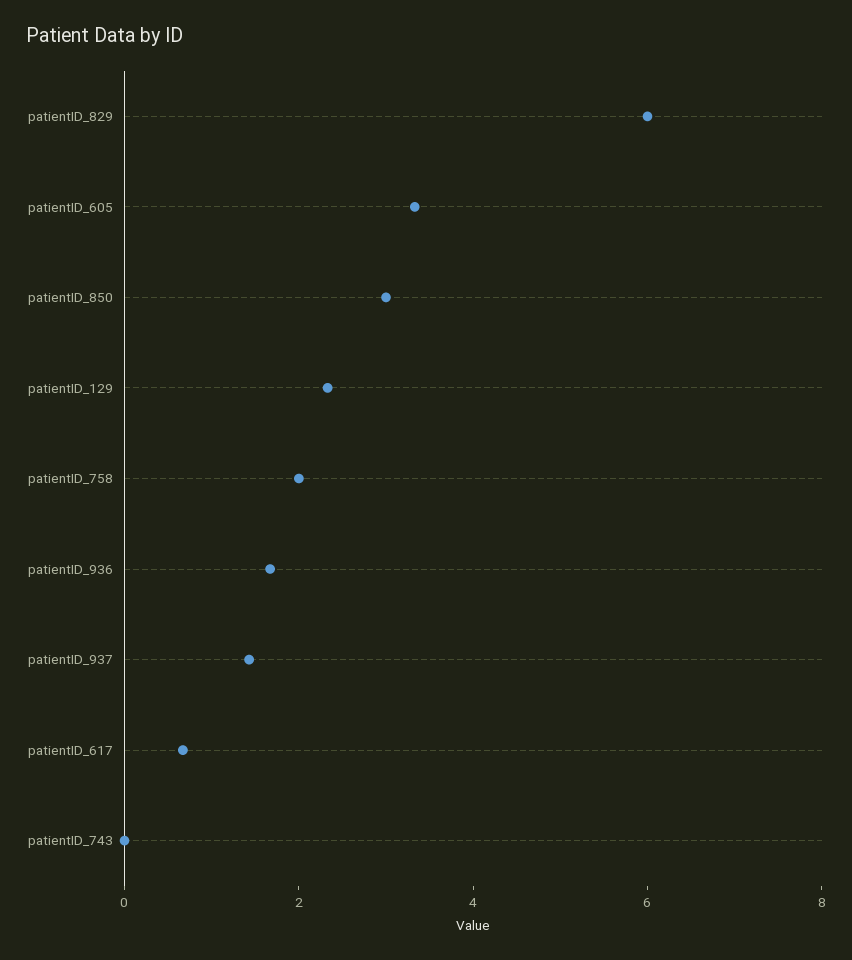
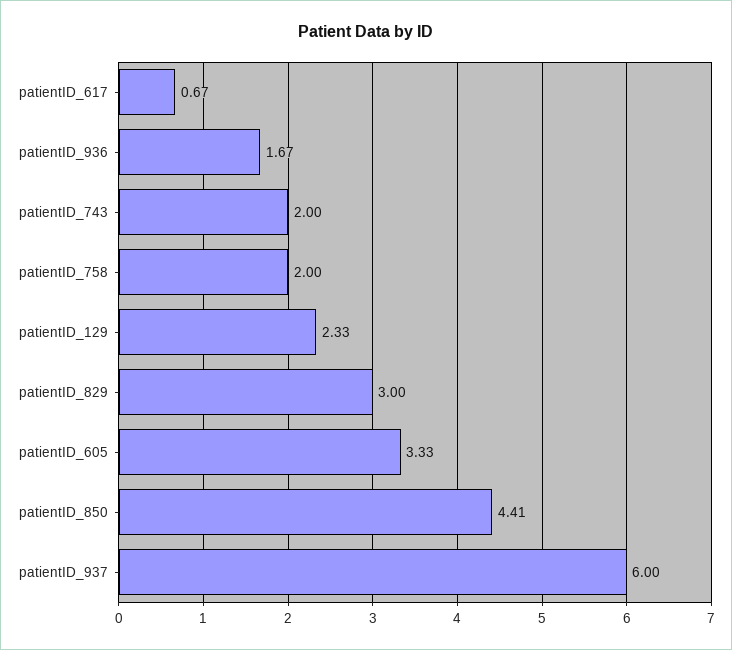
patientID_829: 6 -> 3
patientID_850: 3 -> 4.41
patientID_937: 1.5 -> 6
patientID_743: 0 -> 2

